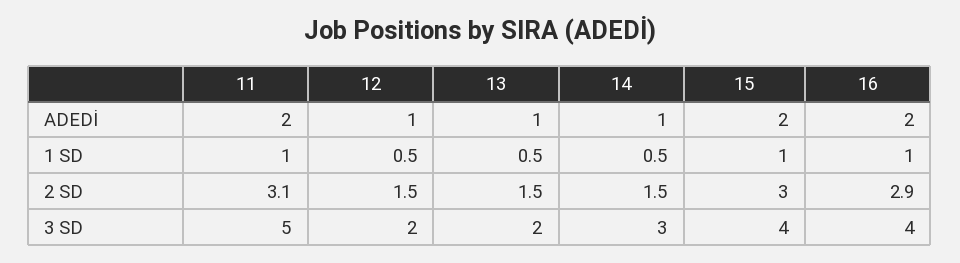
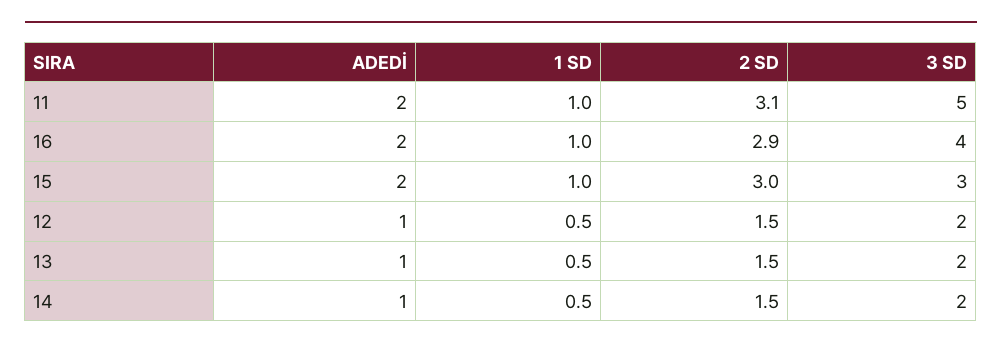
14, 3 SD: 3 -> 2
15, 3 SD: 4 -> 3

